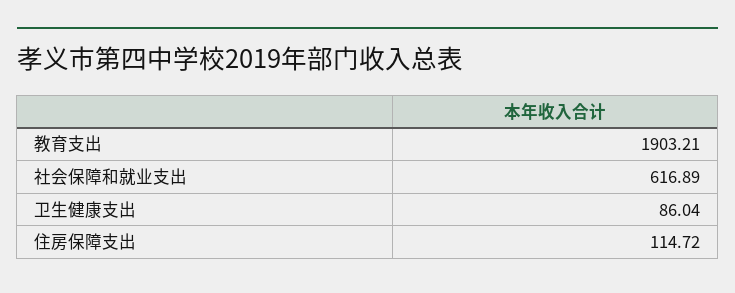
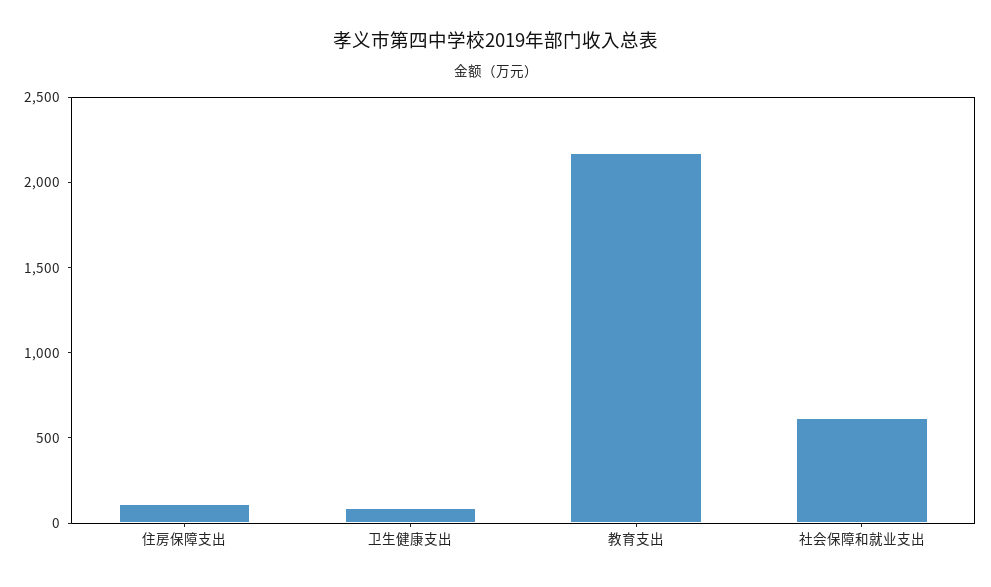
教育支出: 1903.21 -> 2200

